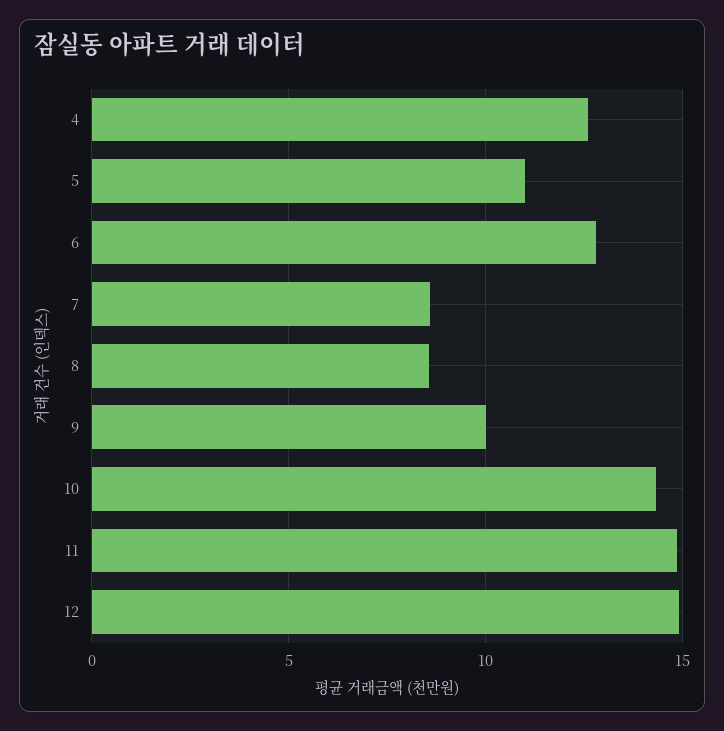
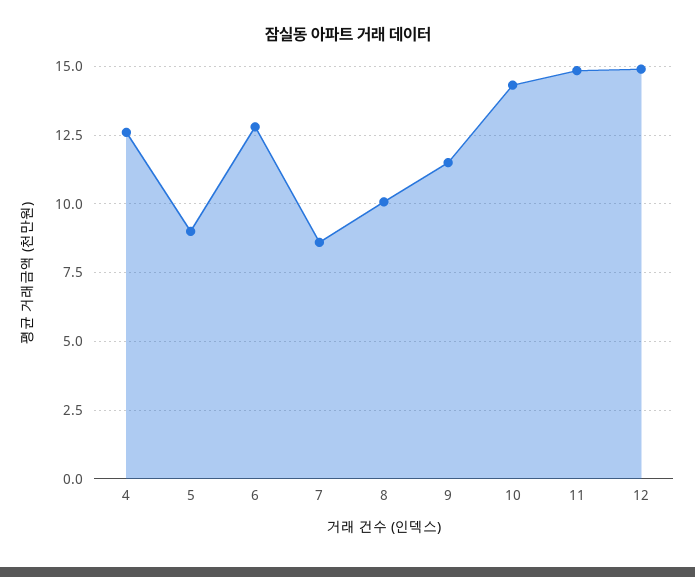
5: 11 -> 9
8: 8.5 -> 10
9: 10 -> 11.5

